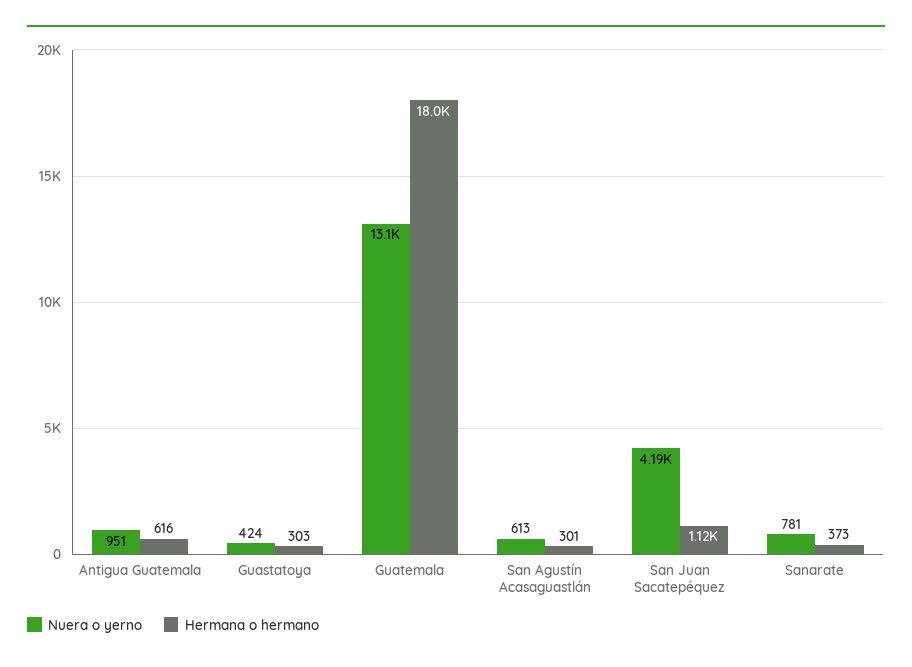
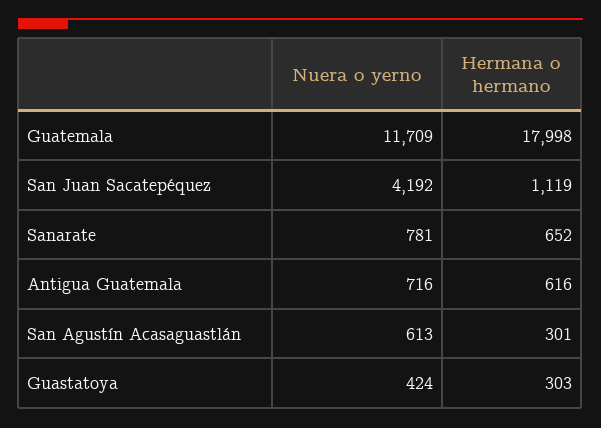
Nuera o yerno, Antigua Guatemala: 951 -> 716
Nuera o yerno, Guatemala: 13100 -> 11709
Hermana o hermano, Sanarate: 373 -> 652

